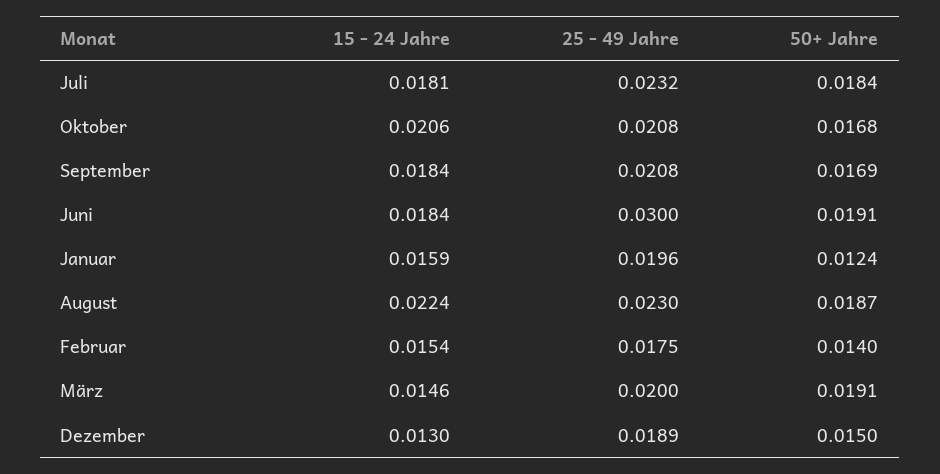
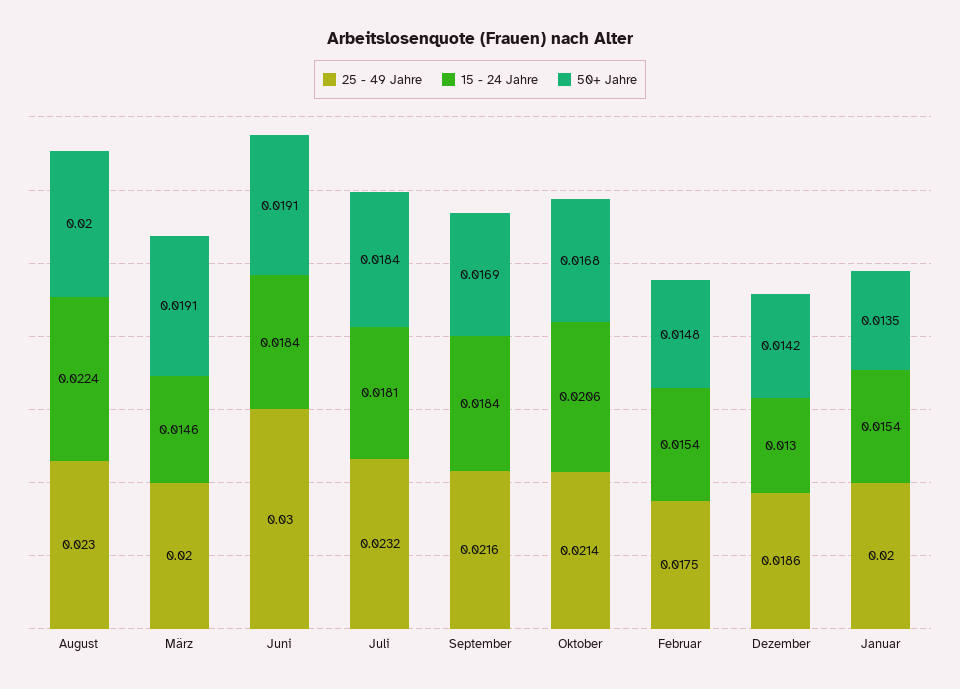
25 - 49 Jahre, Oktober: 0.0208 -> 0.0214
25 - 49 Jahre, September: 0.0208 -> 0.0216
15 - 24 Jahre, Januar: 0.0159 -> 0.0154
25 - 49 Jahre, Januar: 0.0196 -> 0.02
50+ Jahre, Januar: 0.0124 -> 0.0135
50+ Jahre, August: 0.0187 -> 0.02
50+ Jahre, Februar: 0.014 -> 0.0148
25 - 49 Jahre, Dezember: 0.0189 -> 0.0186
50+ Jahre, Dezember: 0.015 -> 0.0142

